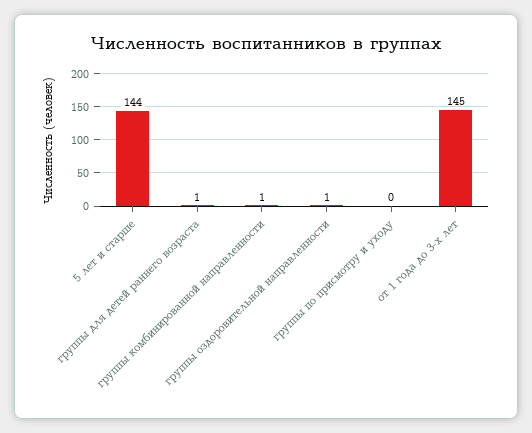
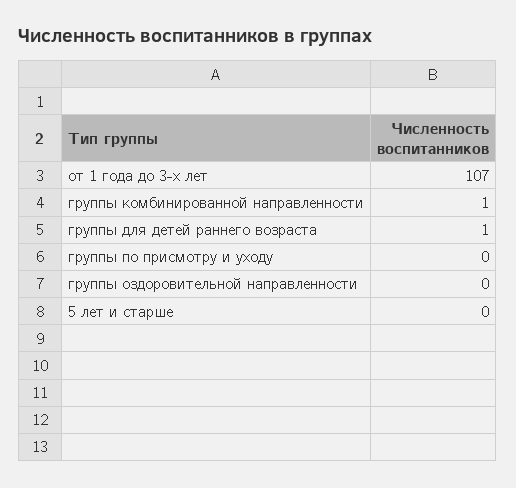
5 лет и старше: 144 -> 0
группы оздоровительной направленности: 1 -> 0
от 1 года до 3-х лет: 145 -> 107

